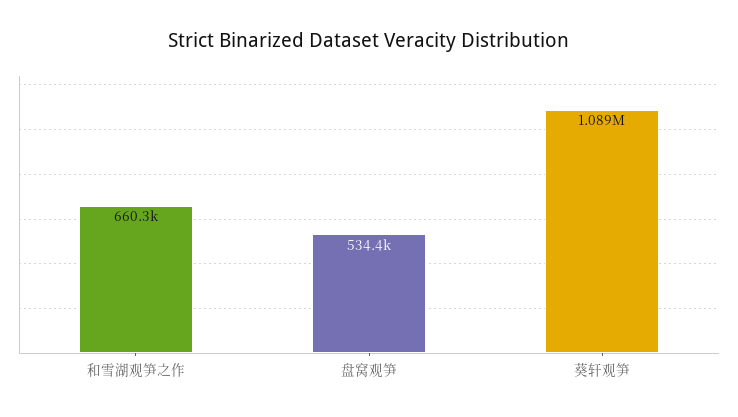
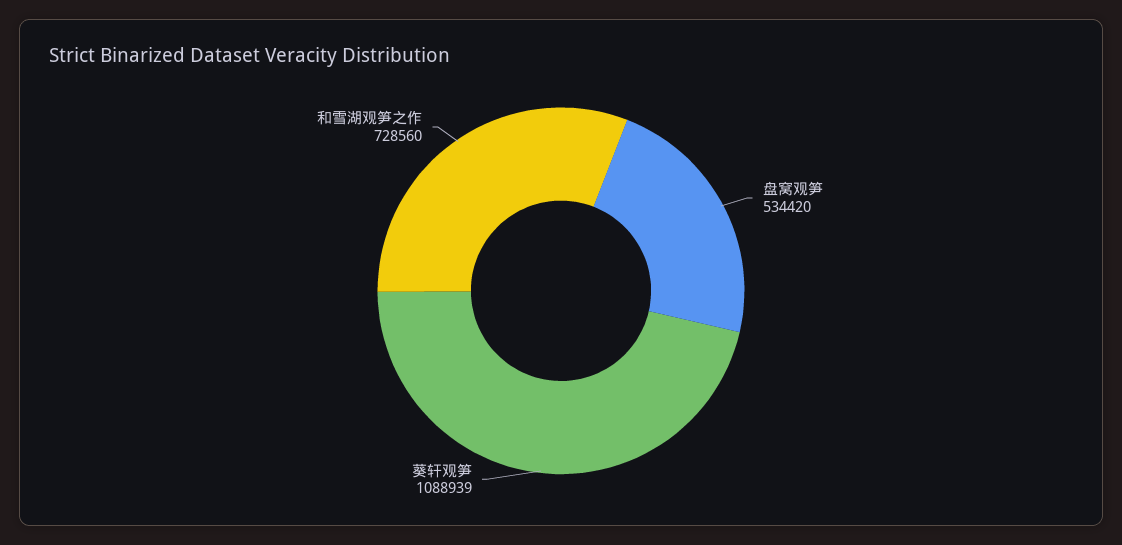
和雪湖观笋之作: 660300 -> 728560

